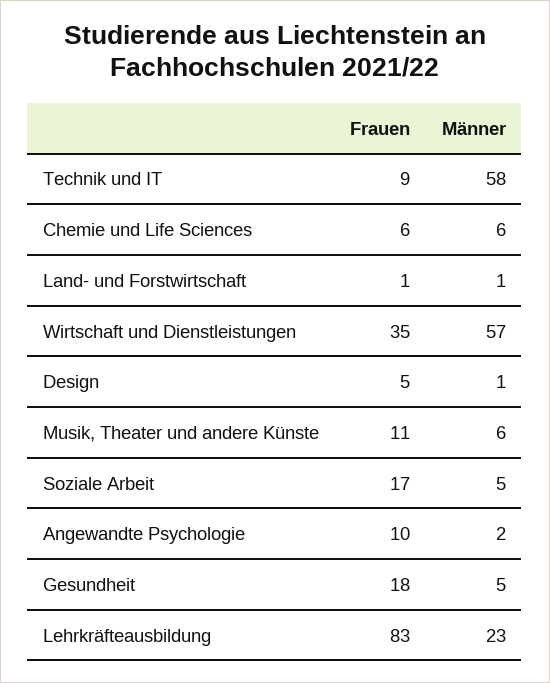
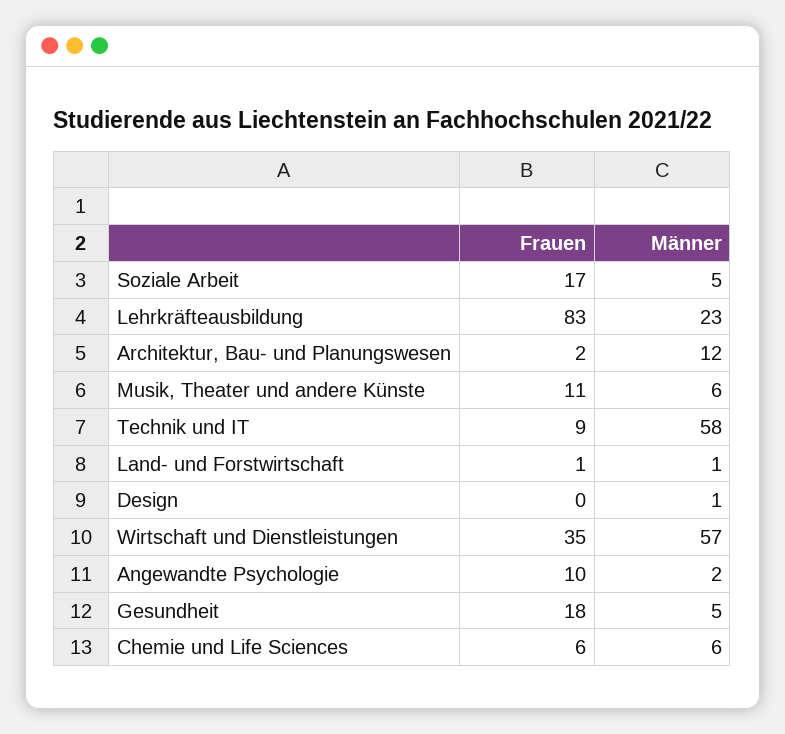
Frauen, Design: 5 -> 0
Frauen, Architektur, Bau- und Planungswesen: none -> 2
Männer, Architektur, Bau- und Planungswesen: none -> 12

